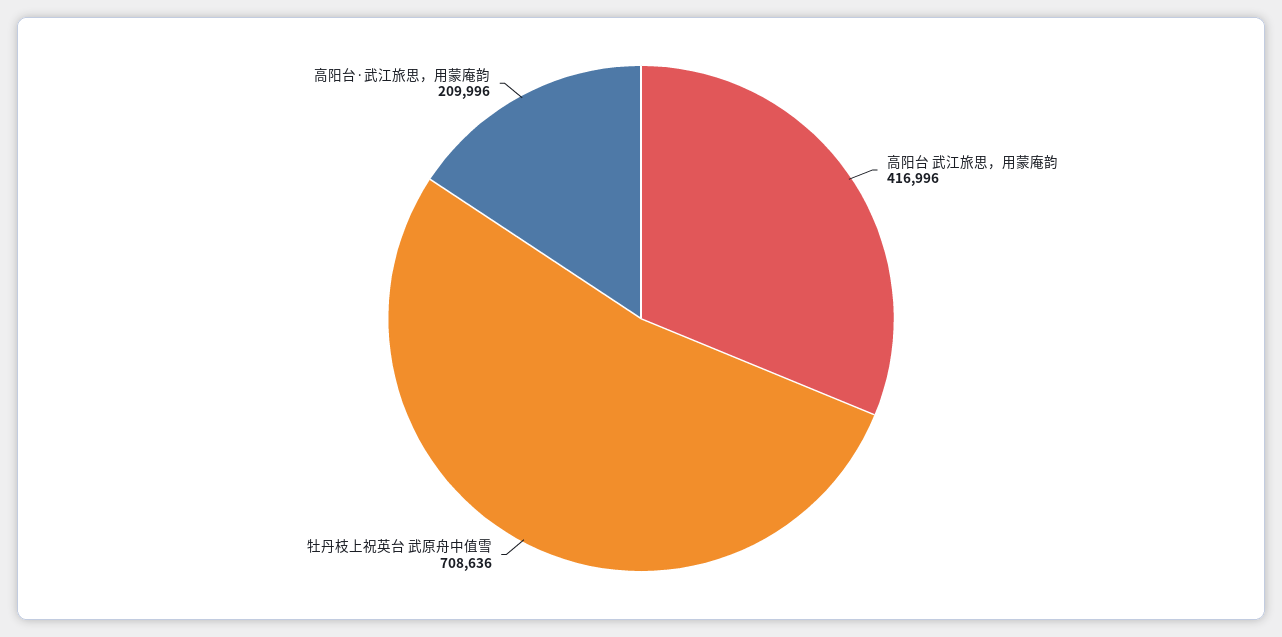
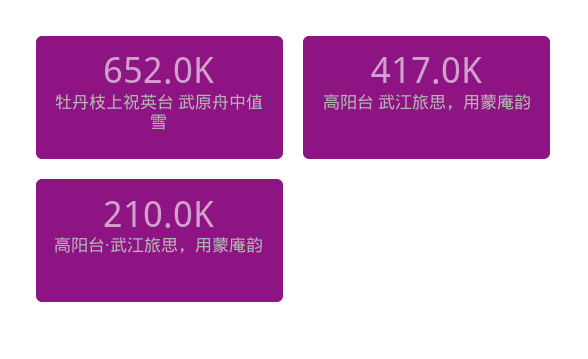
牡丹枝上祝英台 武原舟中值雪: 708636 -> 652000

